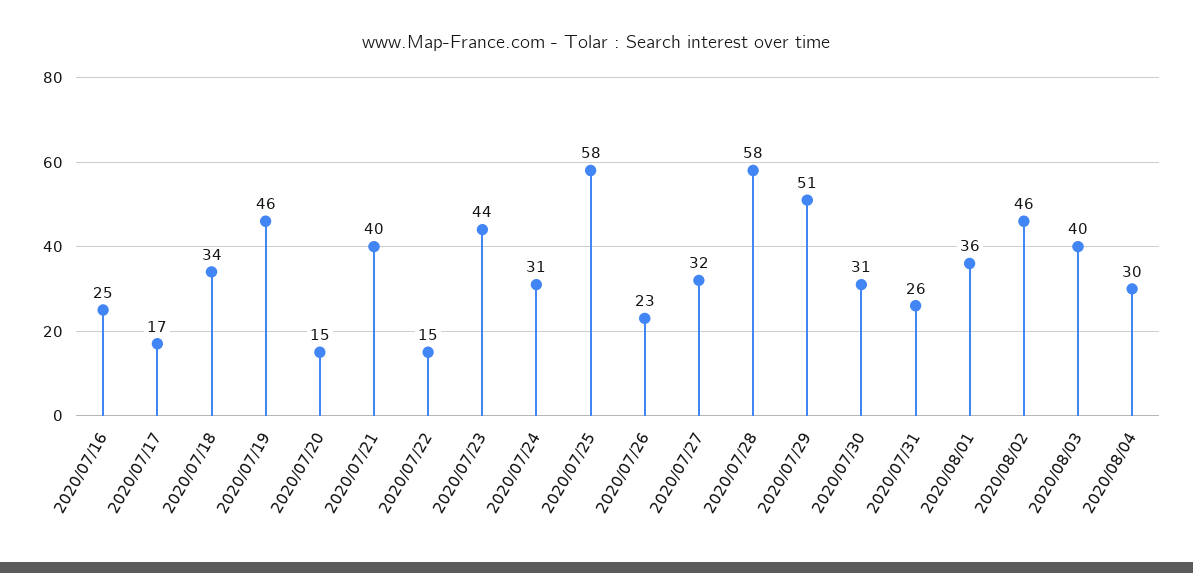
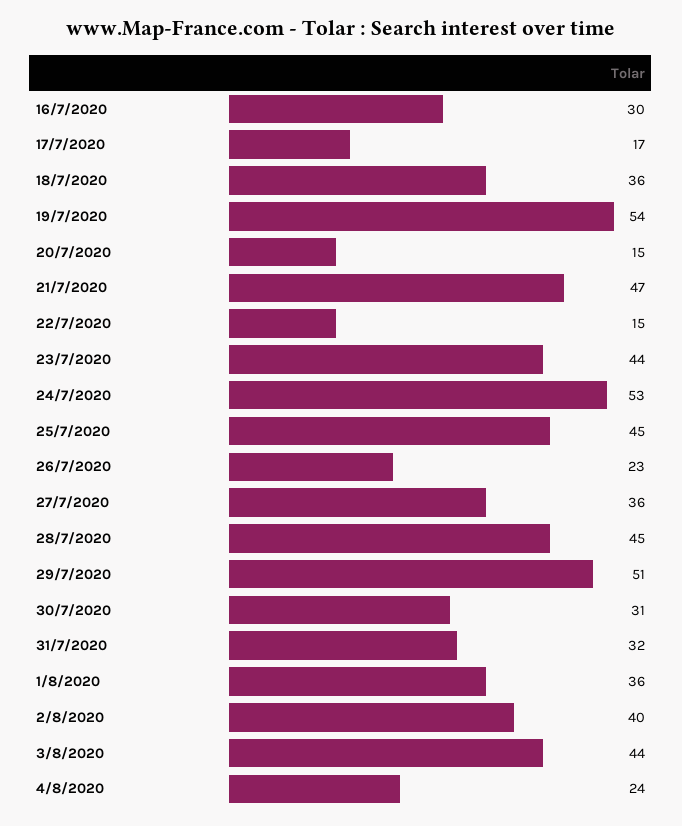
2020/07/16: 25 -> 30
2020/07/18: 34 -> 36
2020/07/19: 46 -> 54
2020/07/21: 40 -> 47
2020/07/24: 31 -> 53
2020/07/25: 58 -> 45
2020/07/27: 32 -> 36
2020/07/28: 58 -> 45
2020/07/31: 26 -> 32
2020/08/02: 46 -> 40
2020/08/03: 40 -> 44
2020/08/04: 30 -> 24

